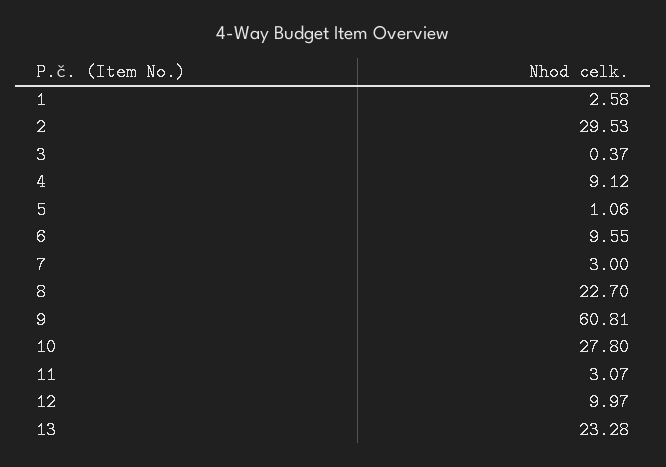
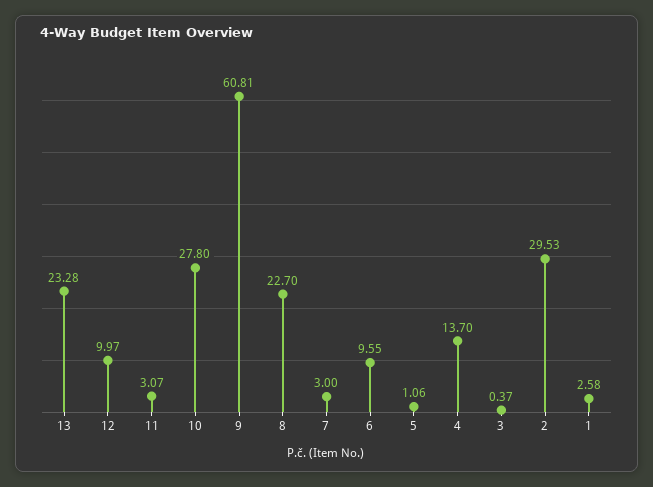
4: 9.12 -> 13.7

